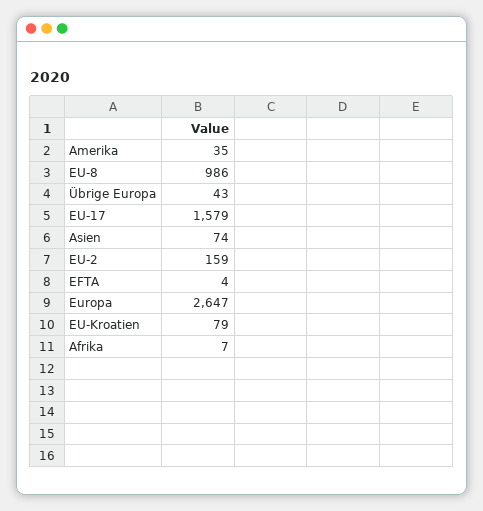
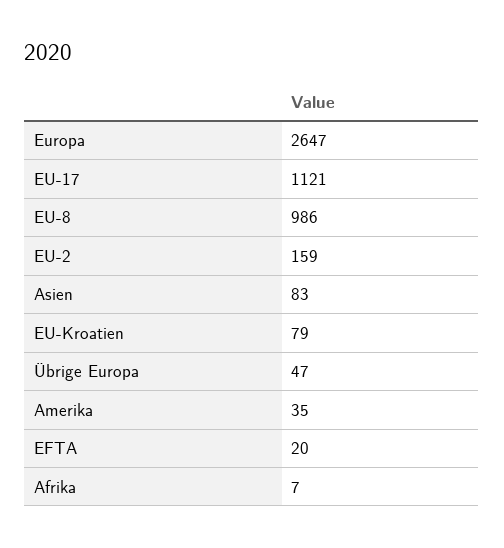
Übrige Europa: 43 -> 47
EU-17: 1579 -> 1121
Asien: 74 -> 83
EFTA: 4 -> 20

